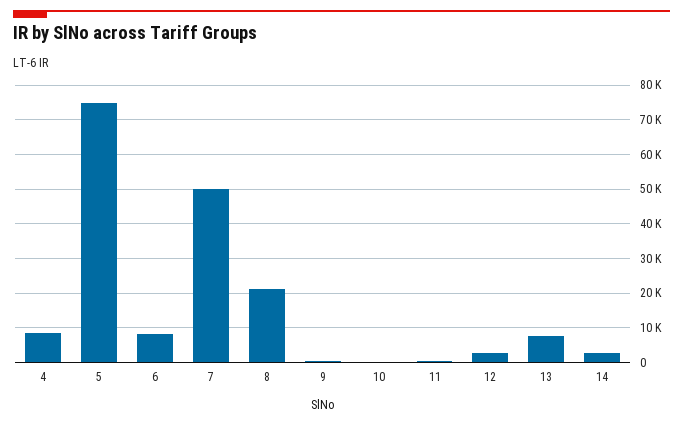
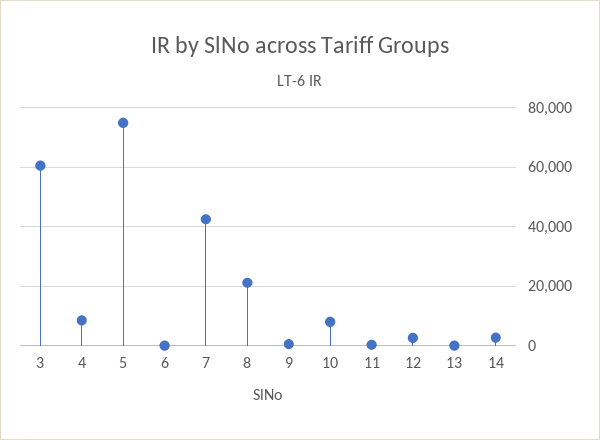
6: 8000 -> 0
7: 50000 -> 42500
10: 0 -> 7500
13: 8000 -> 0
3: none -> 60000

